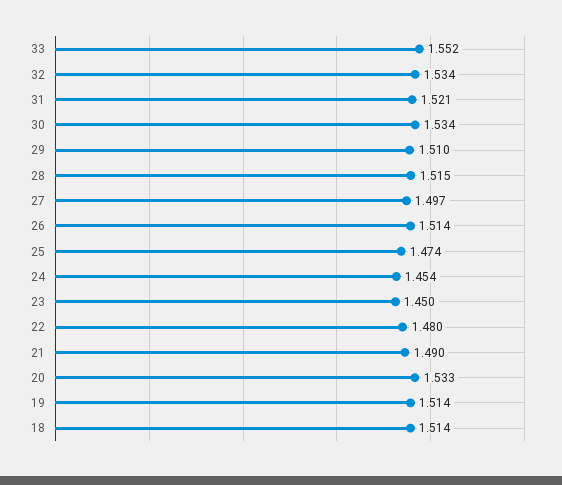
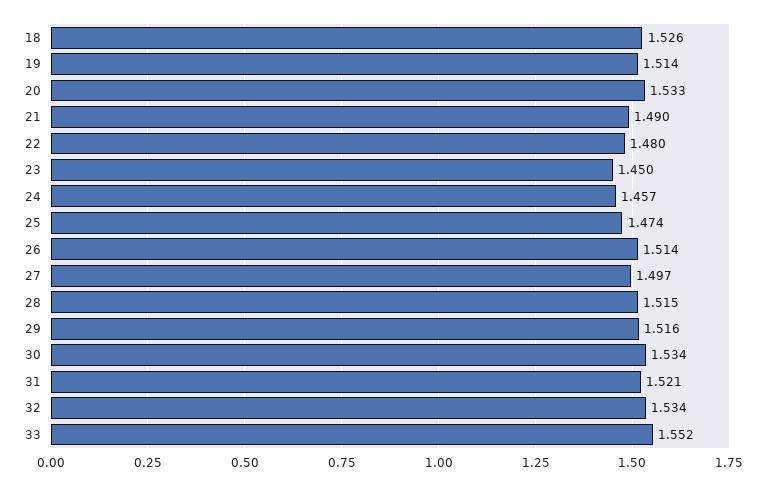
29: 1.51 -> 1.516
24: 1.454 -> 1.457
18: 1.514 -> 1.526

